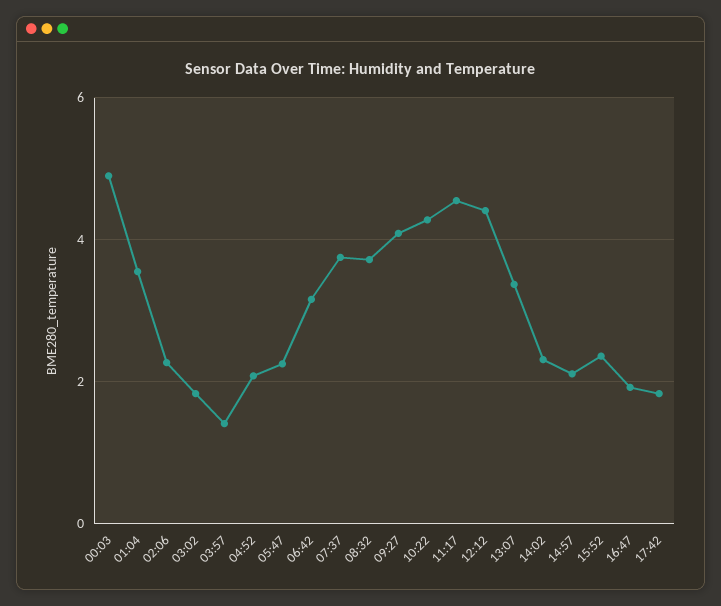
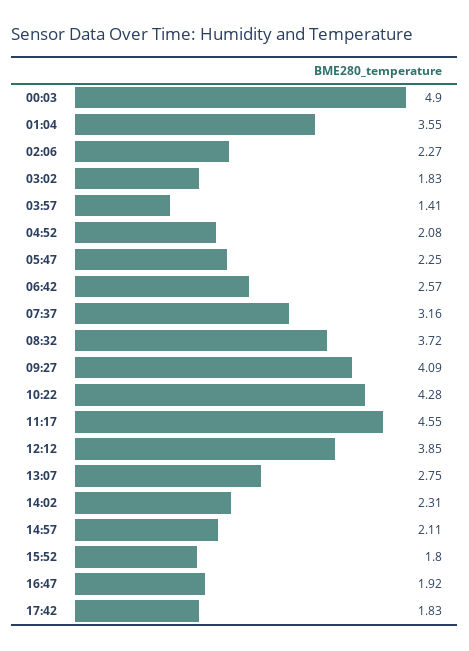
06:42: 3.2 -> 2.57
07:37: 3.8 -> 3.16
12:12: 4.4 -> 3.85
13:07: 3.4 -> 2.75
15:52: 2.4 -> 1.8

